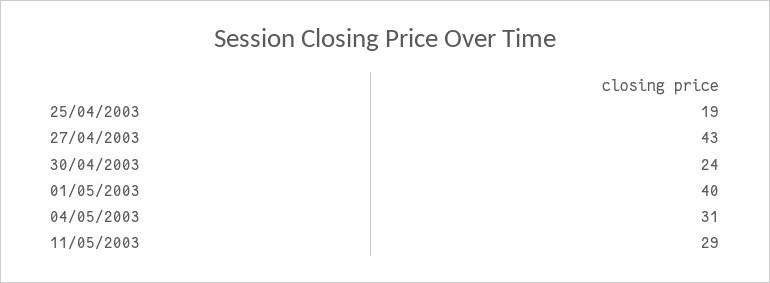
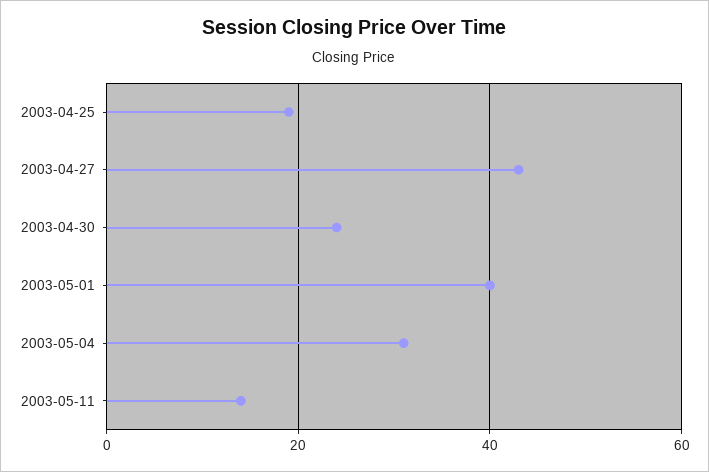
11/05/2003: 29 -> 15

